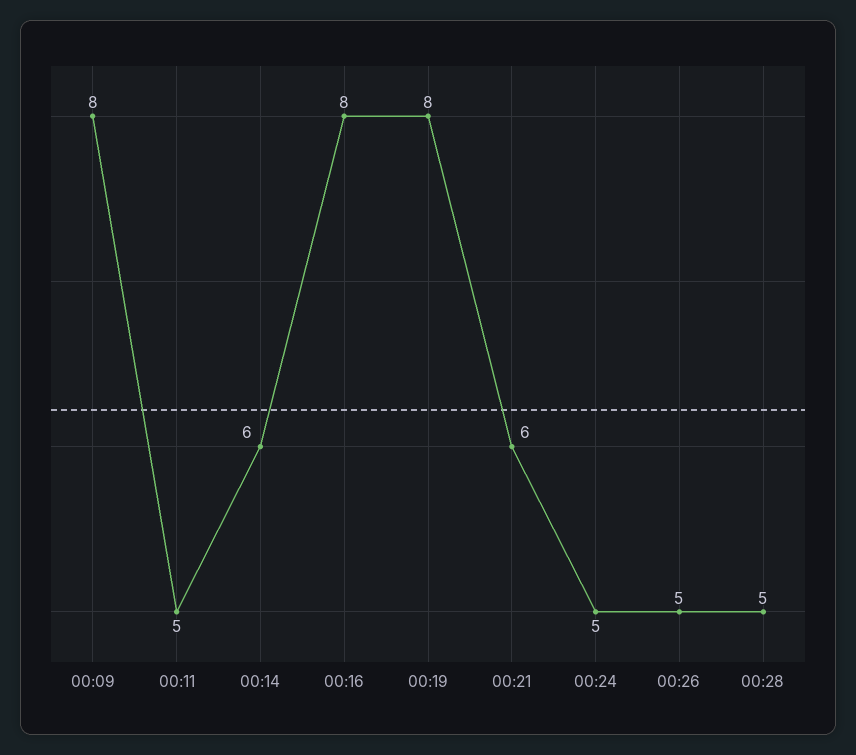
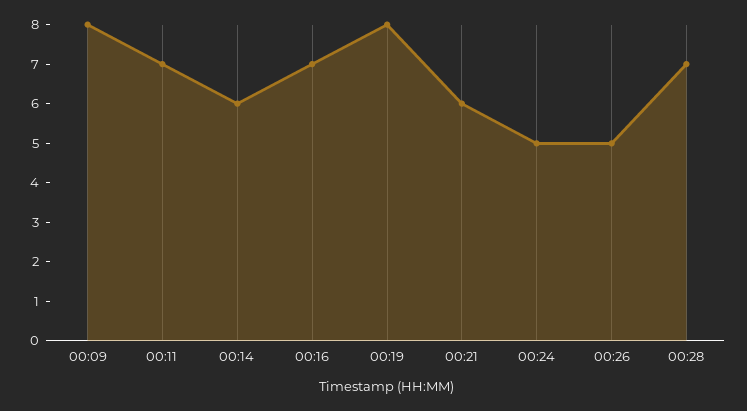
00:11: 5 -> 7
00:16: 8 -> 7
00:28: 5 -> 7

